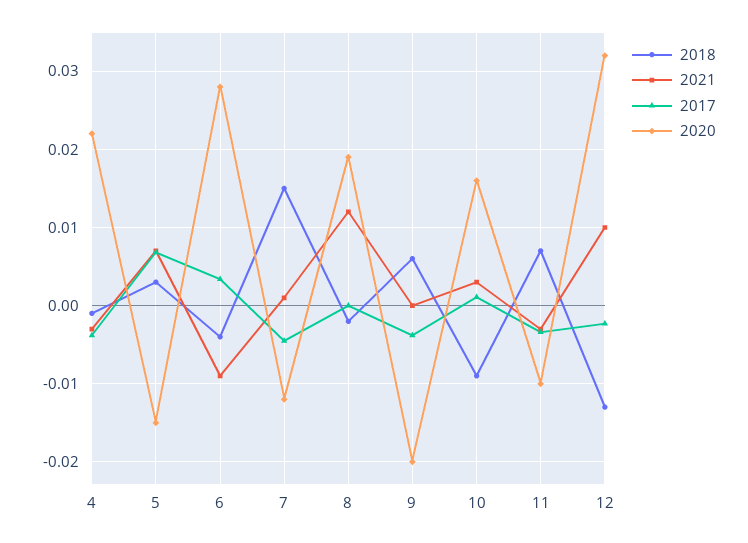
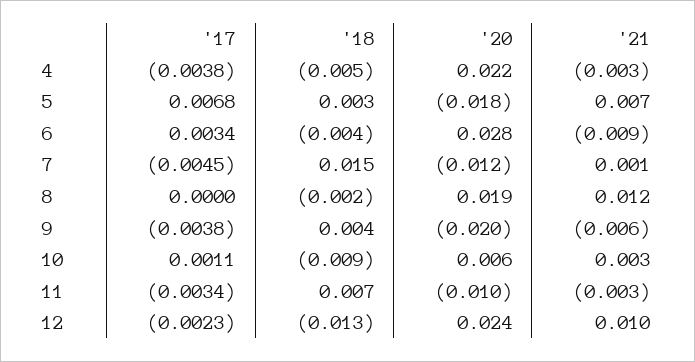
2018, 4: -0.001 -> -0.005
2020, 5: -0.015 -> -0.018
2018, 9: 0.006 -> 0.004
2021, 9: 0 -> -0.006
2020, 10: 0.016 -> 0.006
2020, 12: 0.032 -> 0.024

